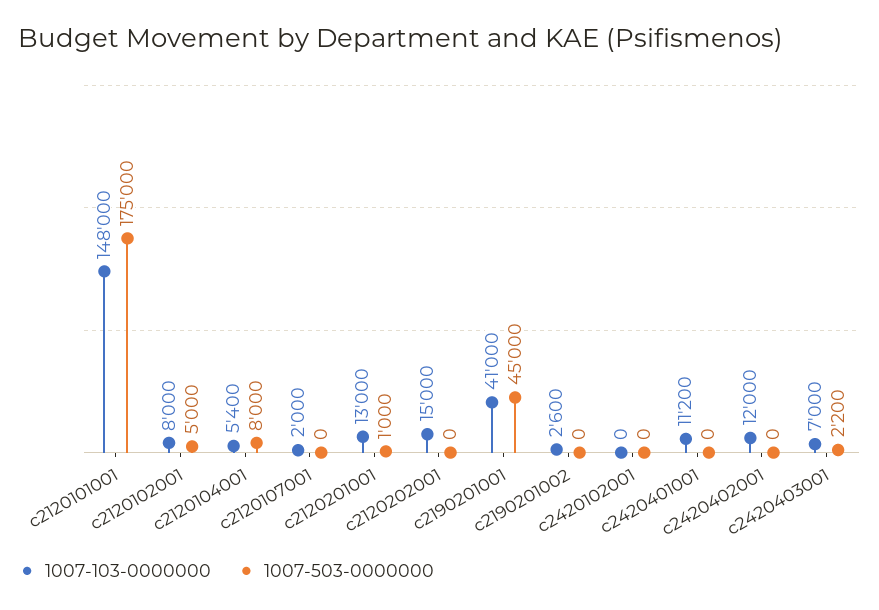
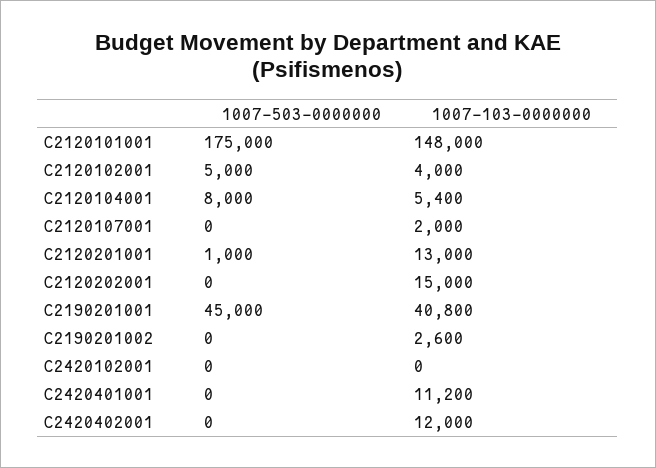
1007-103-0000000, c2120102001: 8000 -> 4000
1007-103-0000000, c2190201001: 41000 -> 40800
1007-103-0000000, c2420403001: 7000 -> none
1007-503-0000000, c2420403001: 2200 -> none

